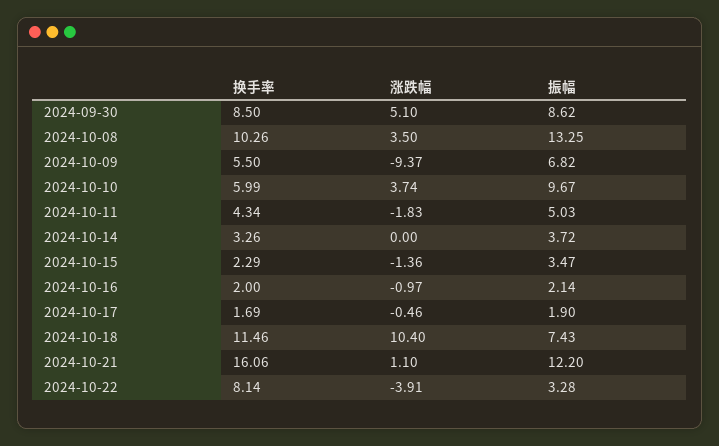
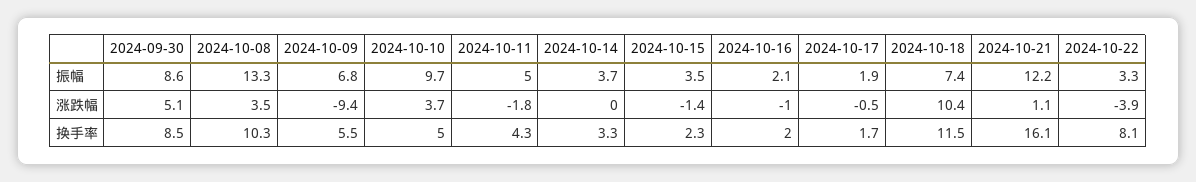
换手率, 2024-10-10: 5.99 -> 5

